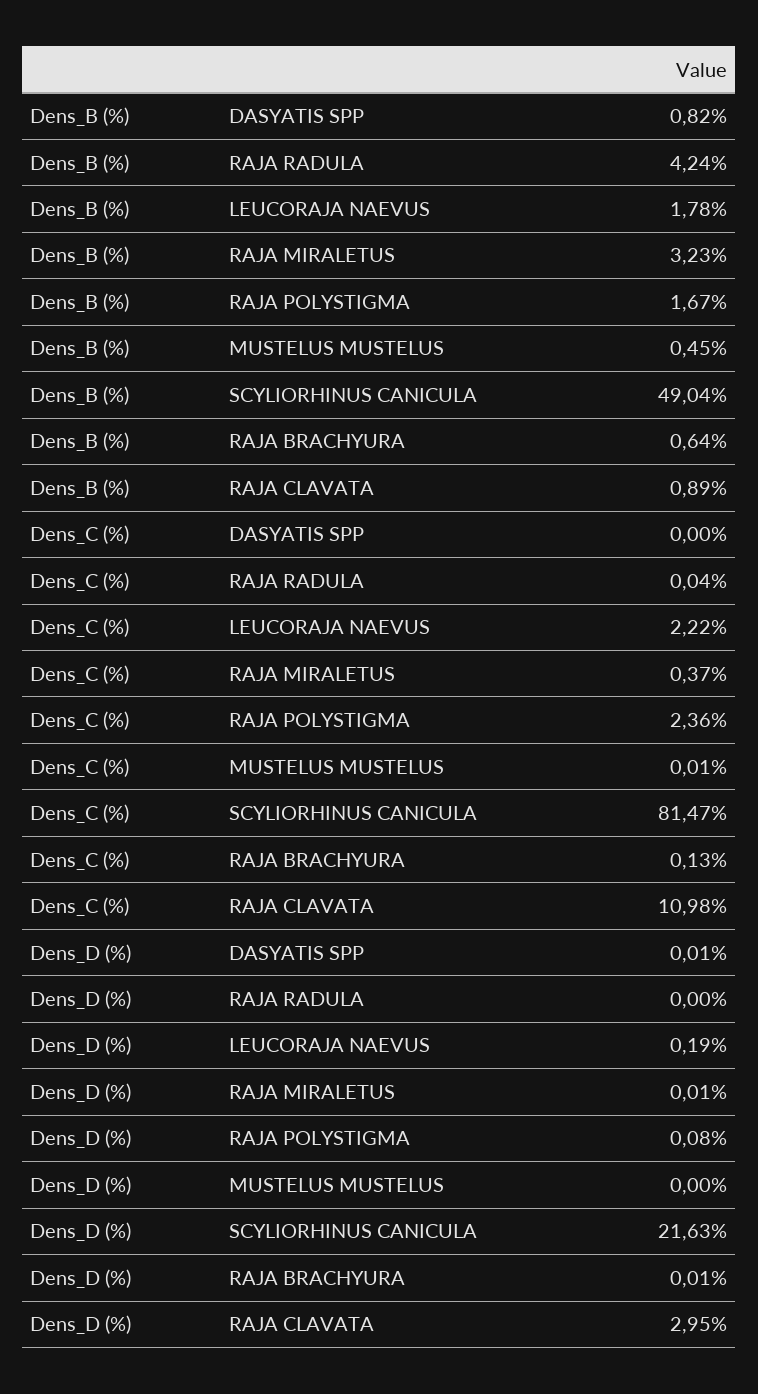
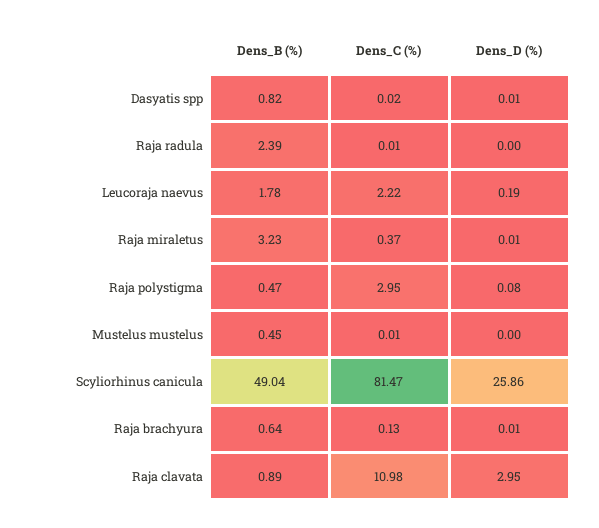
Dens_B (%), RAJA RADULA: 4.24 -> 2.39
Dens_B (%), RAJA POLYSTIGMA: 1.67 -> 0.47
Dens_C (%), DASYATIS SPP: 0 -> 0.02
Dens_C (%), RAJA RADULA: 0.04 -> 0.01
Dens_C (%), RAJA POLYSTIGMA: 2.36 -> 2.95
Dens_D (%), SCYLIORHINUS CANICULA: 21.63 -> 25.86

